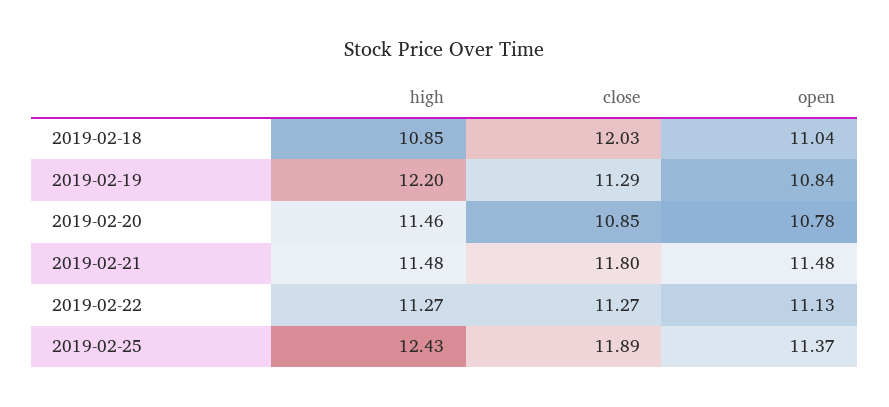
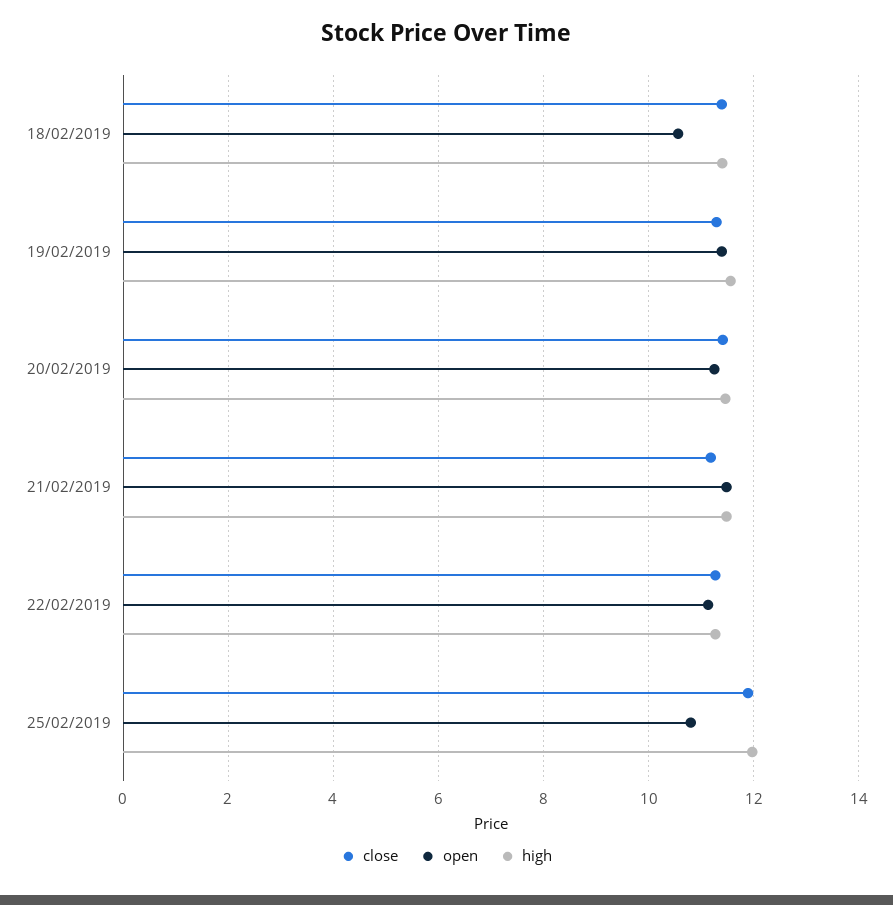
high, 2019-02-18: 10.85 -> 11.4
close, 2019-02-18: 12.03 -> 11.4
open, 2019-02-18: 11.04 -> 10.6
high, 2019-02-19: 12.2 -> 11.6
open, 2019-02-19: 10.84 -> 11.4
close, 2019-02-20: 10.85 -> 11.4
open, 2019-02-20: 10.78 -> 11.2
close, 2019-02-21: 11.8 -> 11.2
high, 2019-02-25: 12.43 -> 12
open, 2019-02-25: 11.37 -> 10.8

